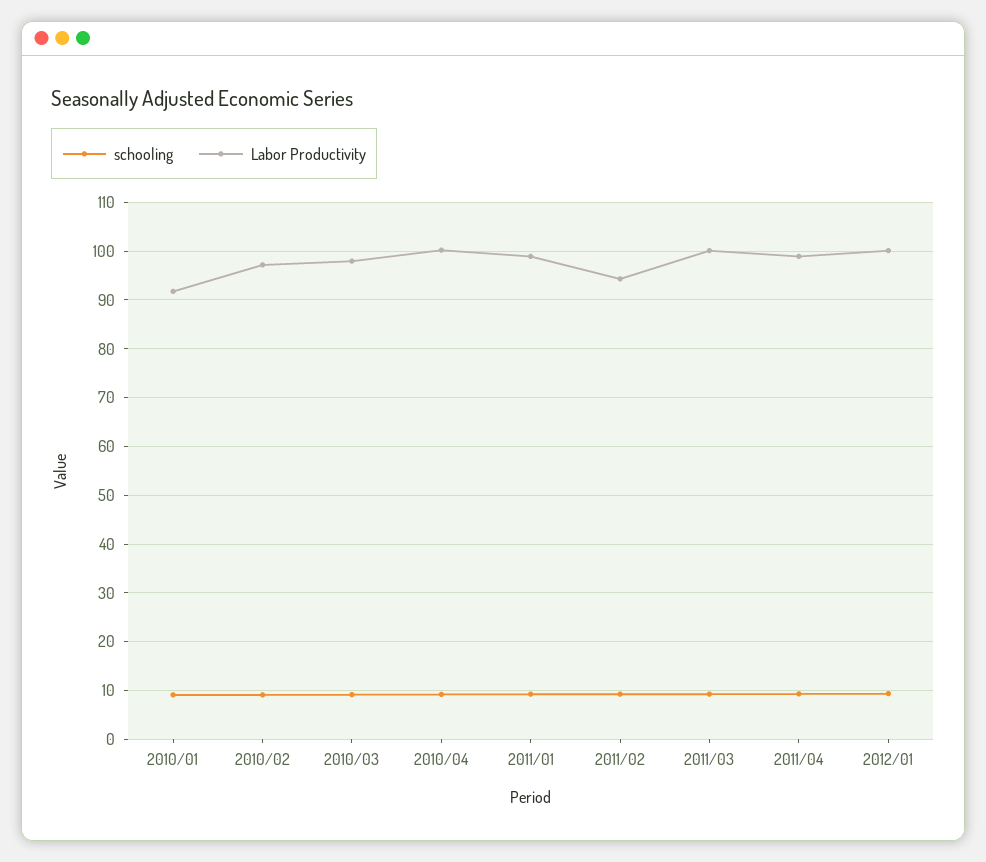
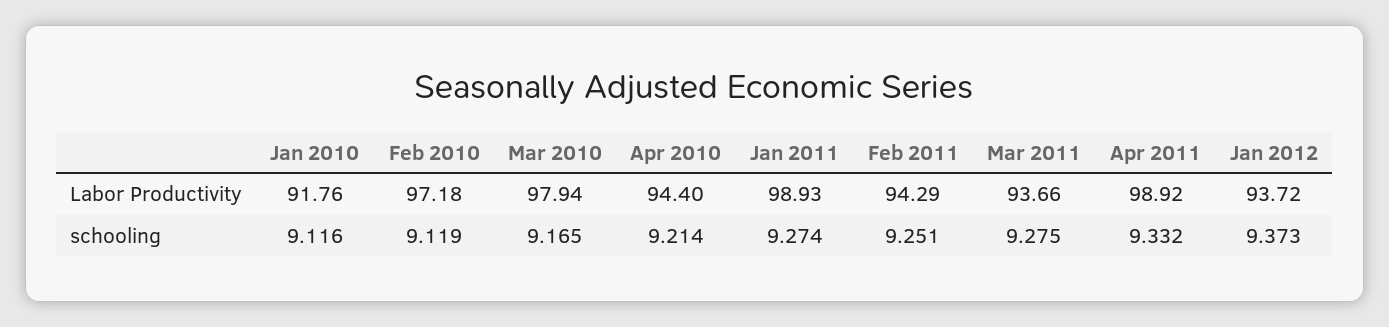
Labor Productivity, 2010/04: 100 -> 94.4
Labor Productivity, 2011/03: 100 -> 93.66
Labor Productivity, 2012/01: 100 -> 93.72

